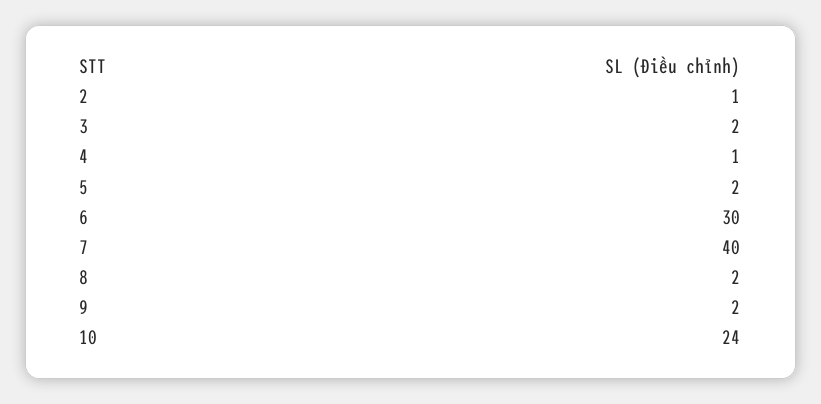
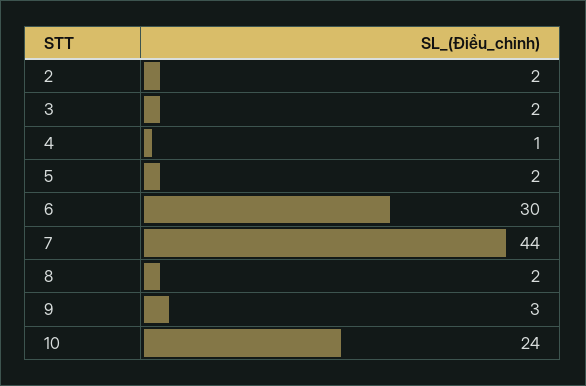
2: 1 -> 2
7: 40 -> 44
9: 2 -> 3

